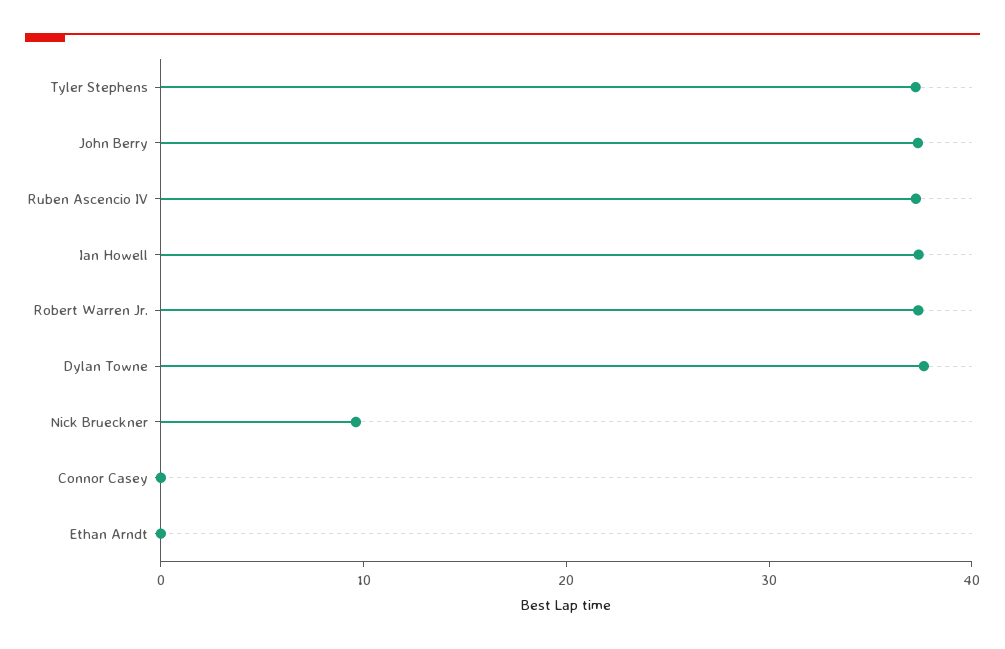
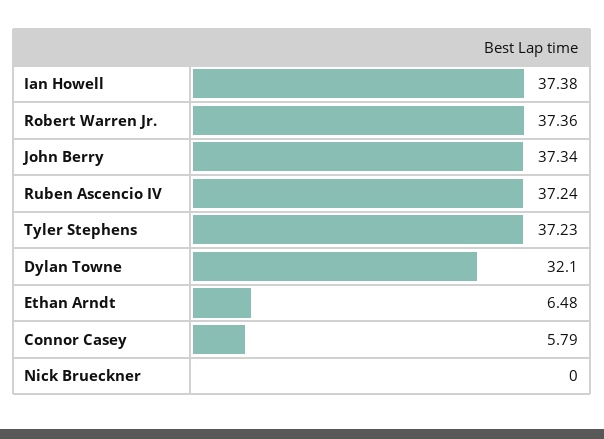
Dylan Towne: 38 -> 32.1
Nick Brueckner: 10 -> 0
Connor Casey: 0 -> 5.79
Ethan Arndt: 0 -> 6.48

